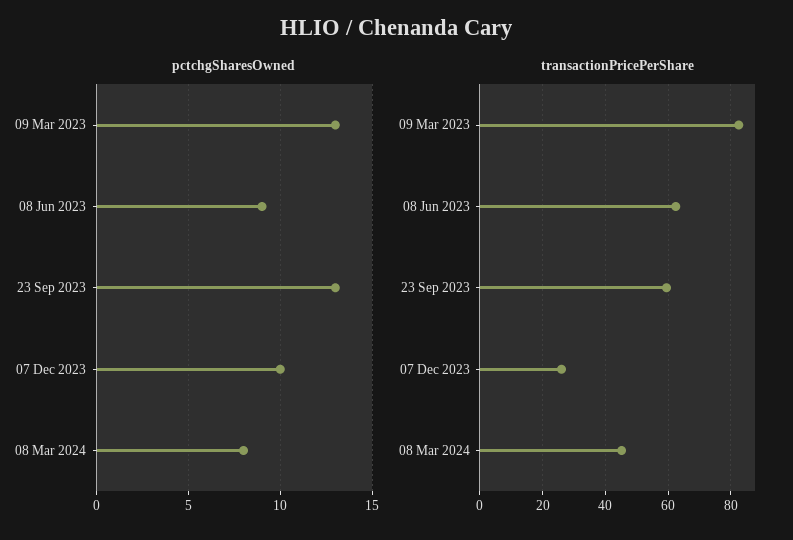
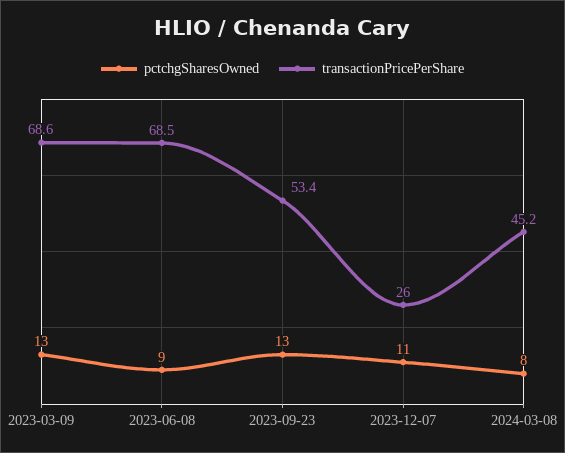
pctchgSharesOwned, 07 Dec 2023: 10 -> 11
transactionPricePerShare, 09 Mar 2023: 82 -> 68.6
transactionPricePerShare, 08 Jun 2023: 62 -> 68.5
transactionPricePerShare, 23 Sep 2023: 60 -> 53.4

